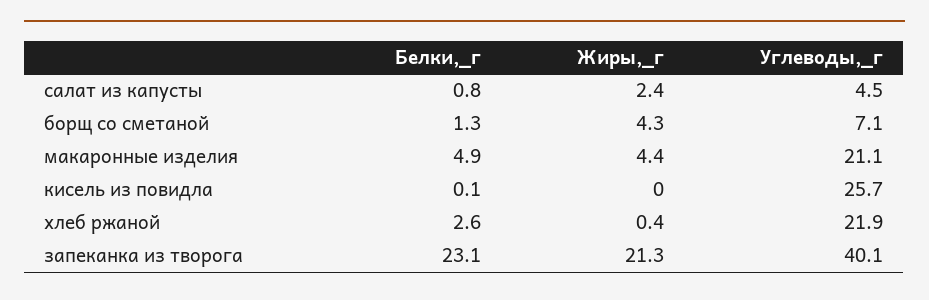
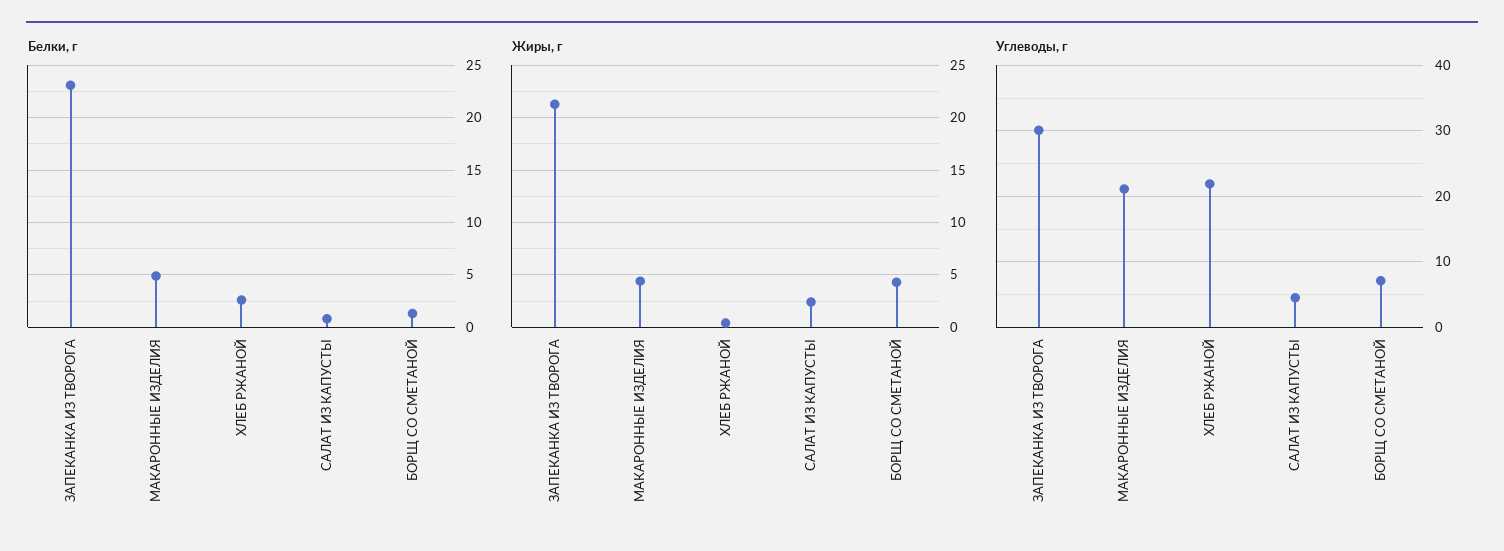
Белки,_г, кисель из повидла: 0.1 -> none
Жиры,_г, кисель из повидла: 0 -> none
Углеводы,_г, кисель из повидла: 25.7 -> none
Углеводы,_г, запеканка из творога: 40.1 -> 30

